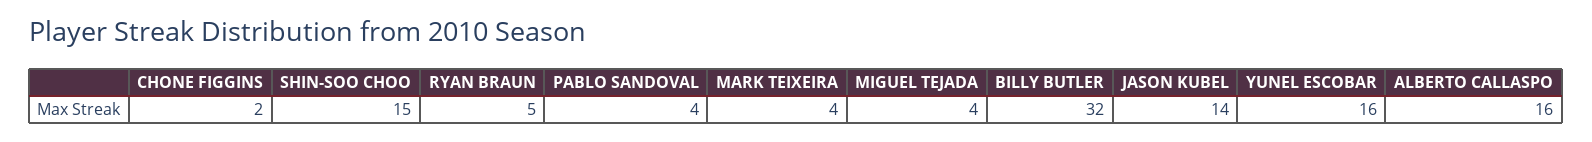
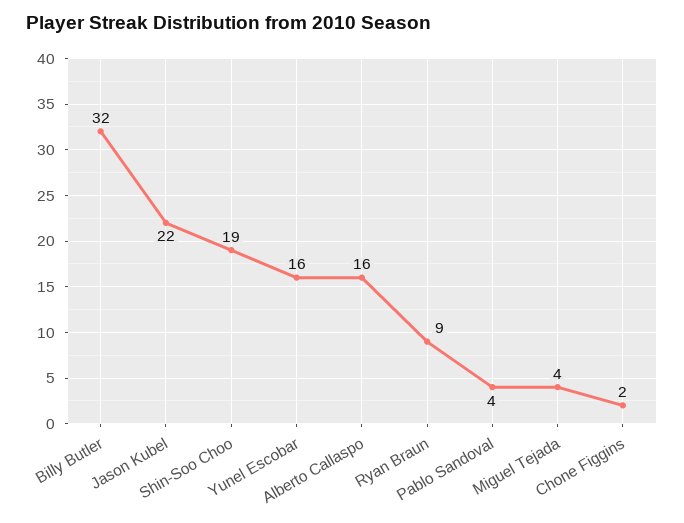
SHIN-SOO CHOO: 15 -> 19
RYAN BRAUN: 5 -> 9
MARK TEIXEIRA: 4 -> none
JASON KUBEL: 14 -> 22

